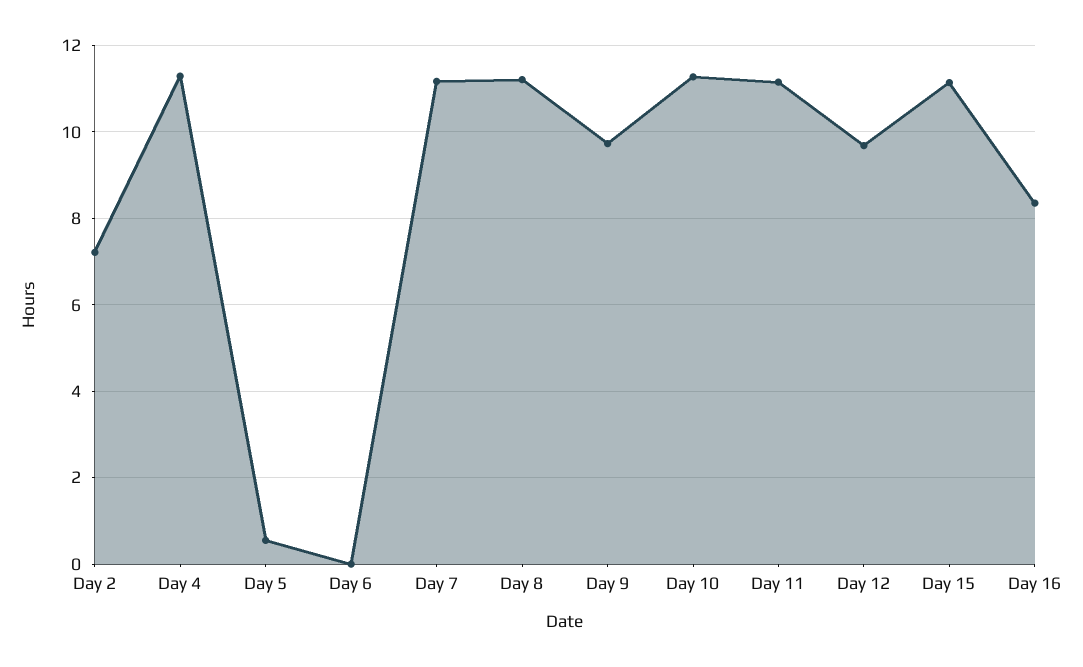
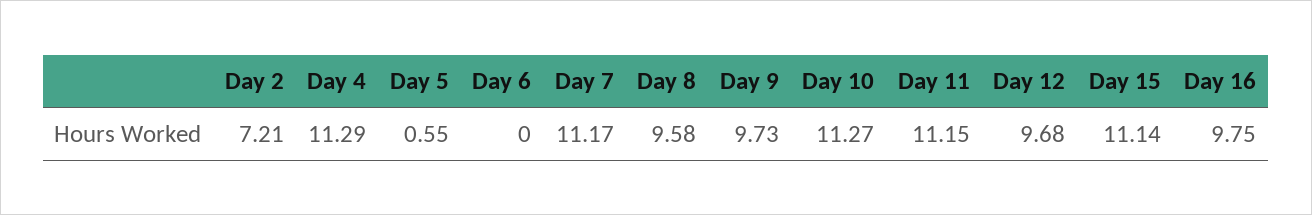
Day 8: 11.2 -> 9.58
Day 16: 8.4 -> 9.75

